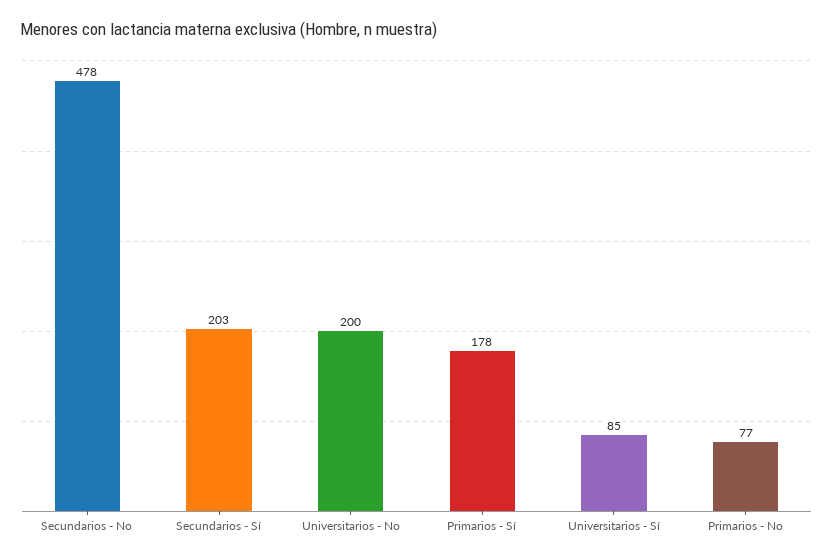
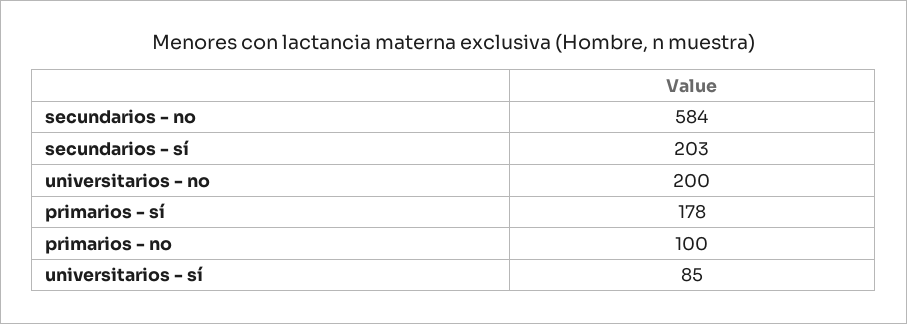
Secundarios - No: 478 -> 584
Primarios - No: 77 -> 100

